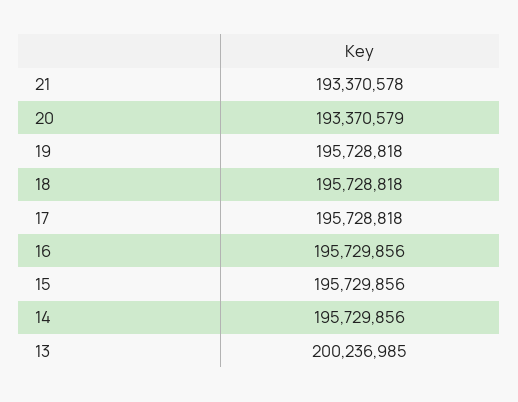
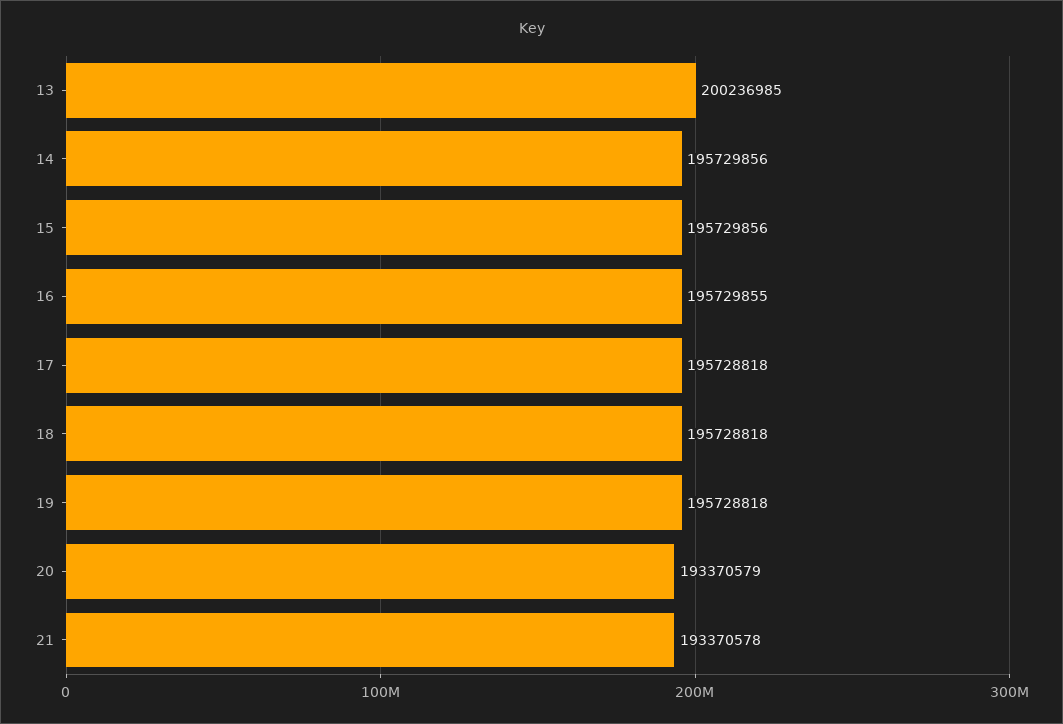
16: 195729856 -> 195729855

